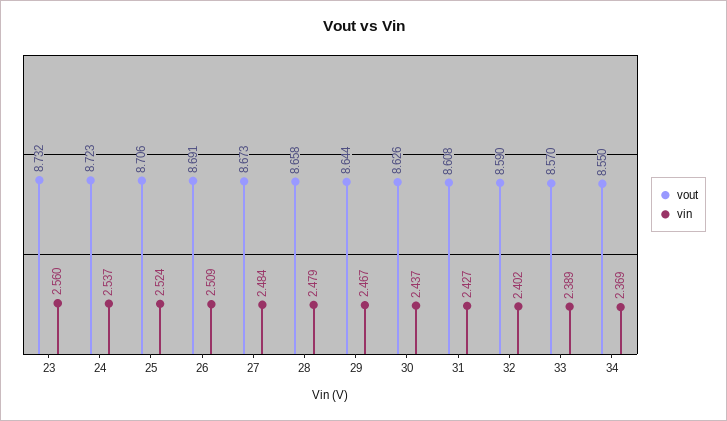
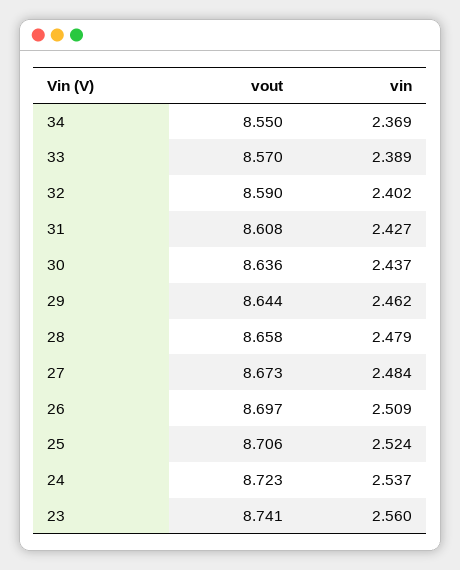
vout, 23: 8.732 -> 8.741
vout, 26: 8.691 -> 8.697
vin, 29: 2.467 -> 2.462
vout, 30: 8.626 -> 8.636

